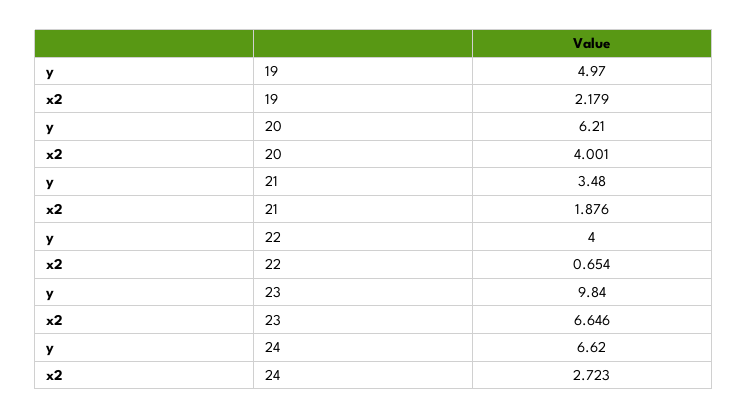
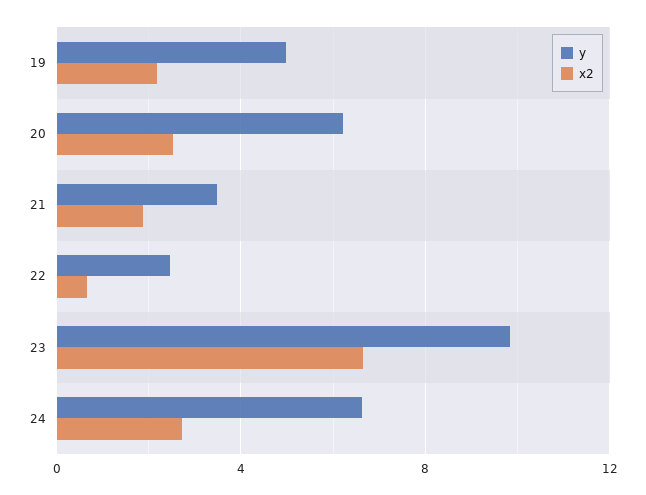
x2, 20: 4.001 -> 2.5
y, 22: 4 -> 2.5

